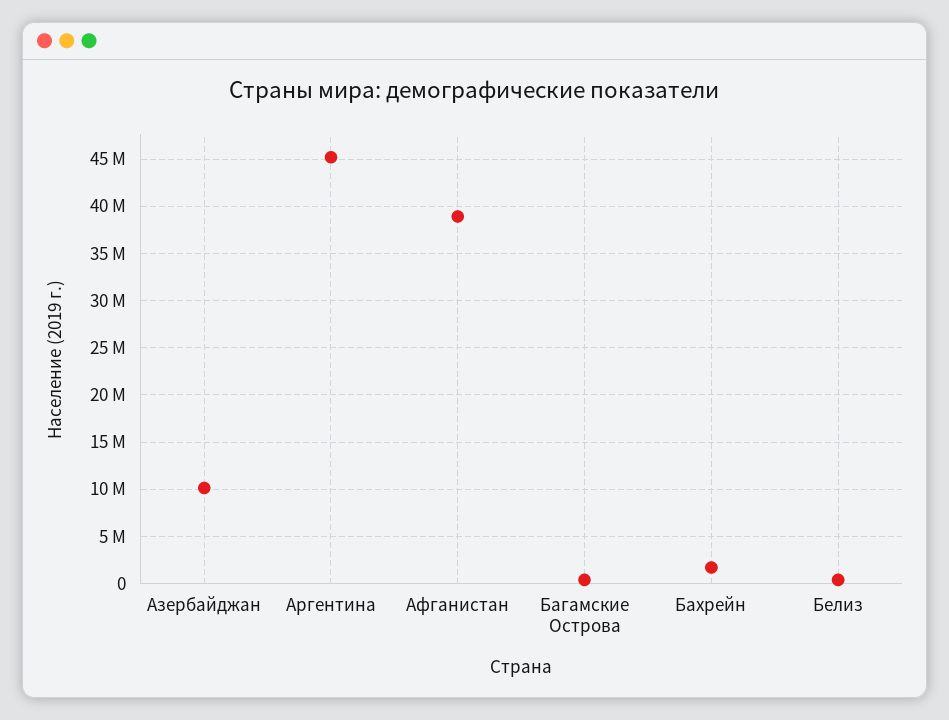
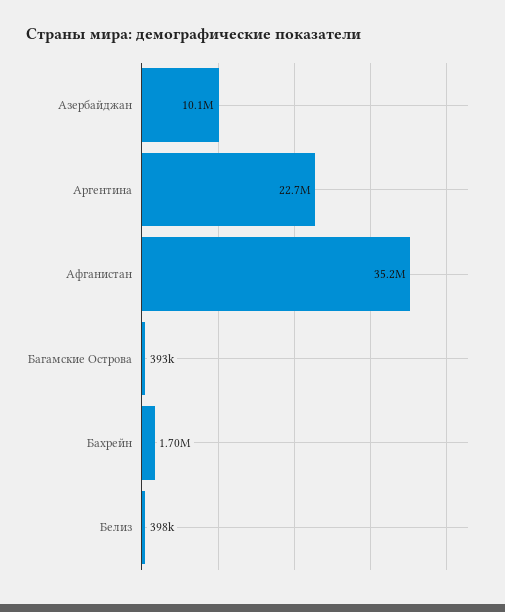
Аргентина: 45000000 -> 22700000
Афганистан: 39000000 -> 35200000

